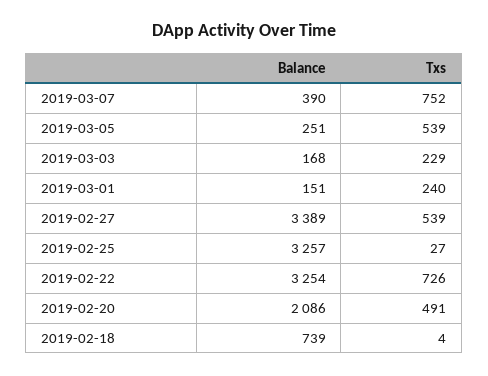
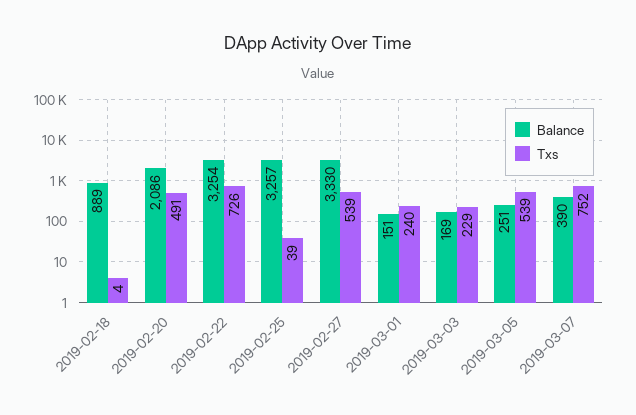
Balance, 2019-03-03: 168 -> 169
Balance, 2019-02-27: 3389 -> 3330
Txs, 2019-02-25: 27 -> 39
Balance, 2019-02-18: 739 -> 889

